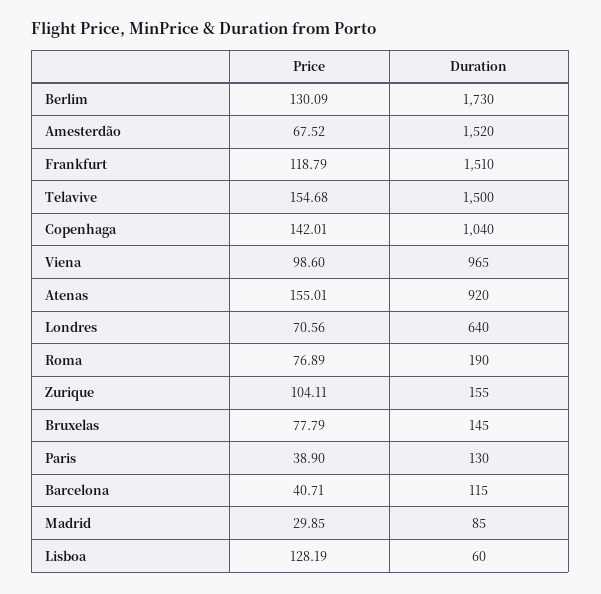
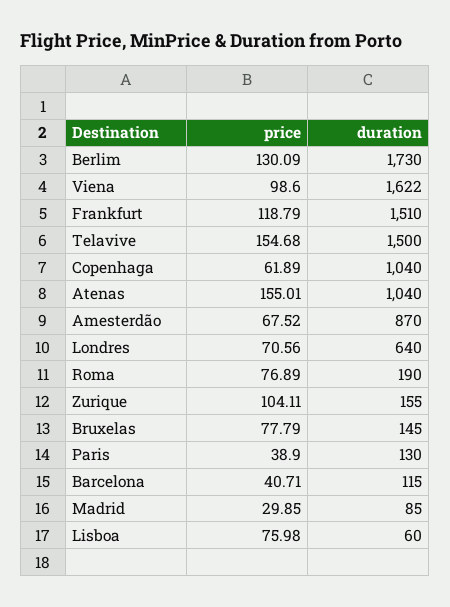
Duration, Amesterdão: 1520 -> 870
Price, Copenhaga: 142.01 -> 61.89
Duration, Viena: 965 -> 1622
Duration, Atenas: 920 -> 1040
Price, Lisboa: 128.19 -> 75.98

